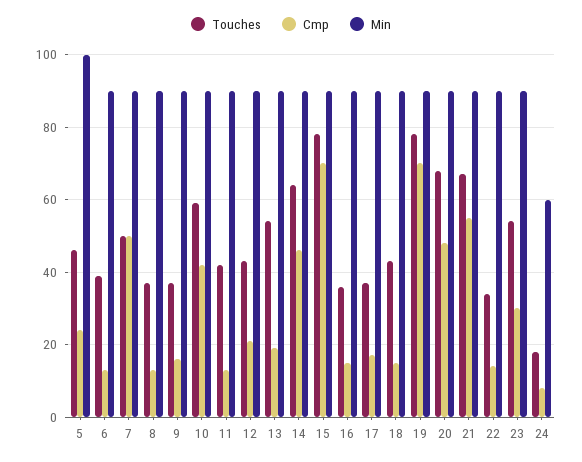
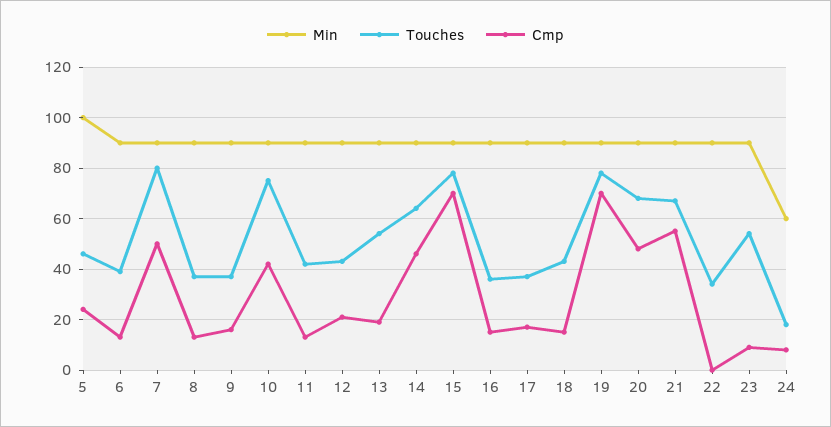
Touches, 7: 50 -> 80
Touches, 10: 60 -> 75
Cmp, 22: 15 -> 0
Cmp, 23: 30 -> 10

